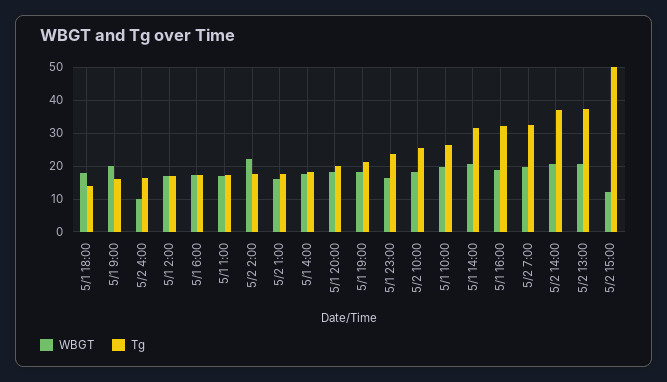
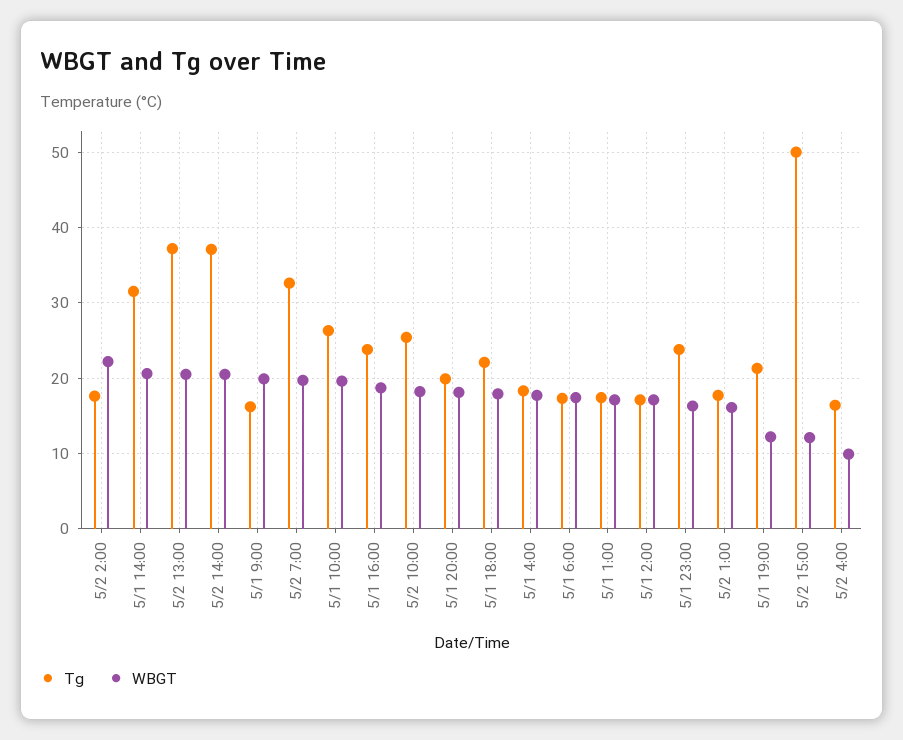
Tg, 5/1 18:00: 14 -> 22
WBGT, 5/1 19:00: 18 -> 12
Tg, 5/1 16:00: 32 -> 24

